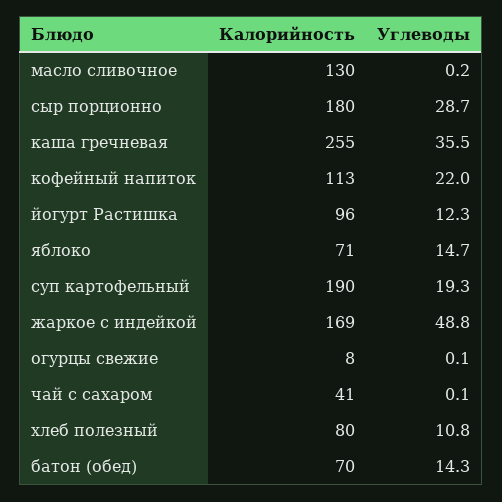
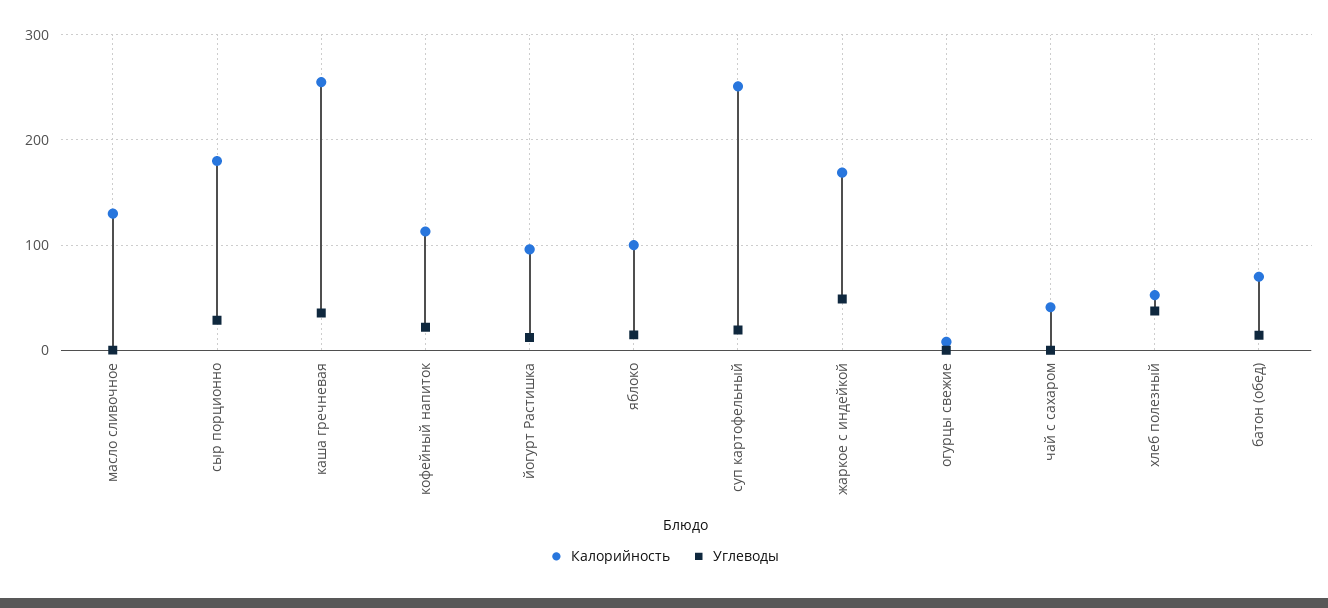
Калорийность, яблоко: 71 -> 100
Калорийность, суп картофельный: 190 -> 250
Калорийность, хлеб полезный: 80 -> 50
Углеводы, хлеб полезный: 10.8 -> 40

